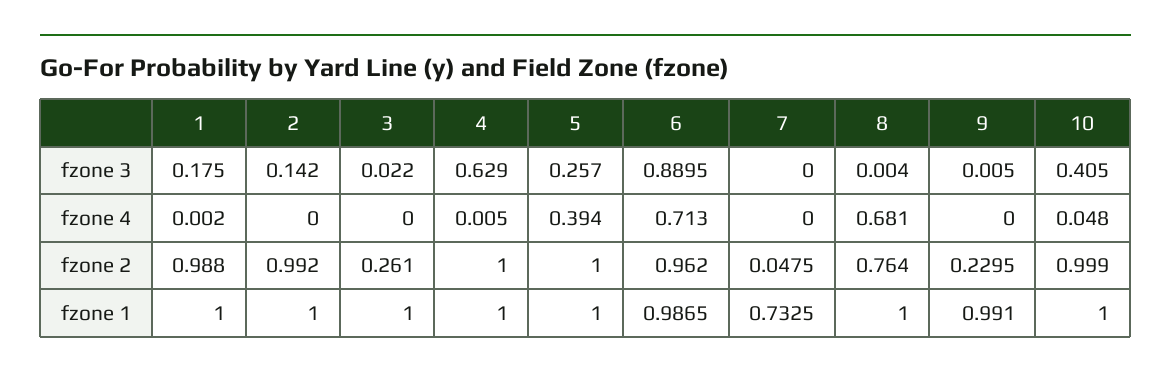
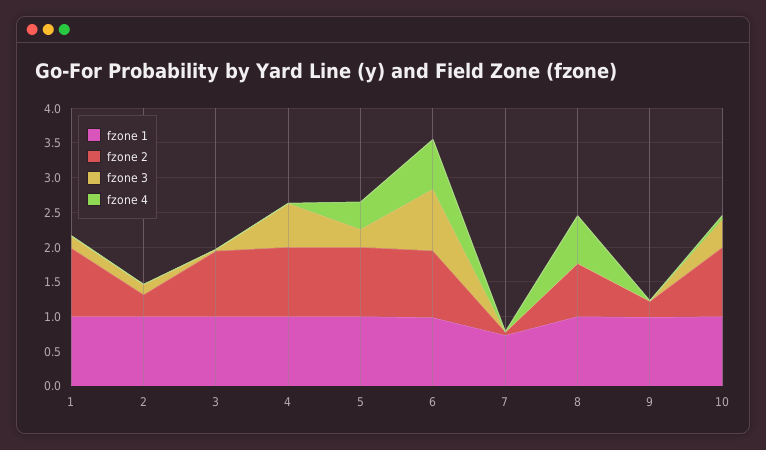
fzone 2, 2: 0.992 -> 0.25
fzone 2, 3: 0.261 -> 1

